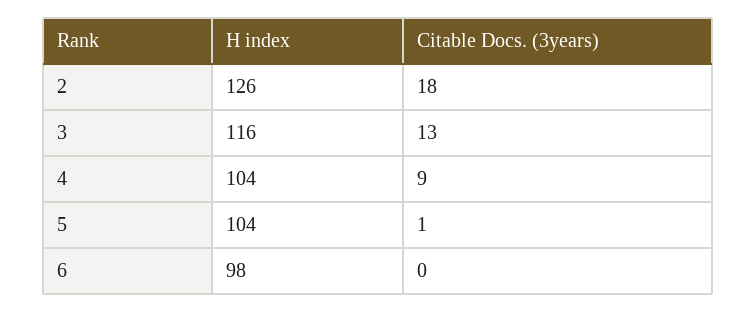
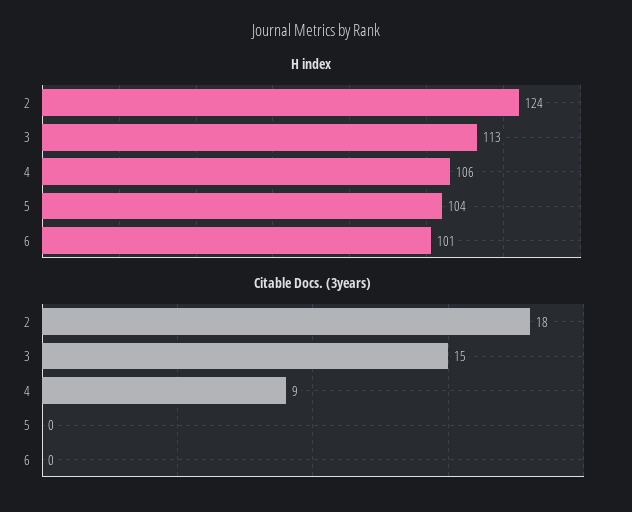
H index, 2: 126 -> 124
H index, 3: 116 -> 113
Citable Docs. (3years), 3: 13 -> 15
H index, 4: 104 -> 106
Citable Docs. (3years), 5: 1 -> 0
H index, 6: 98 -> 101

